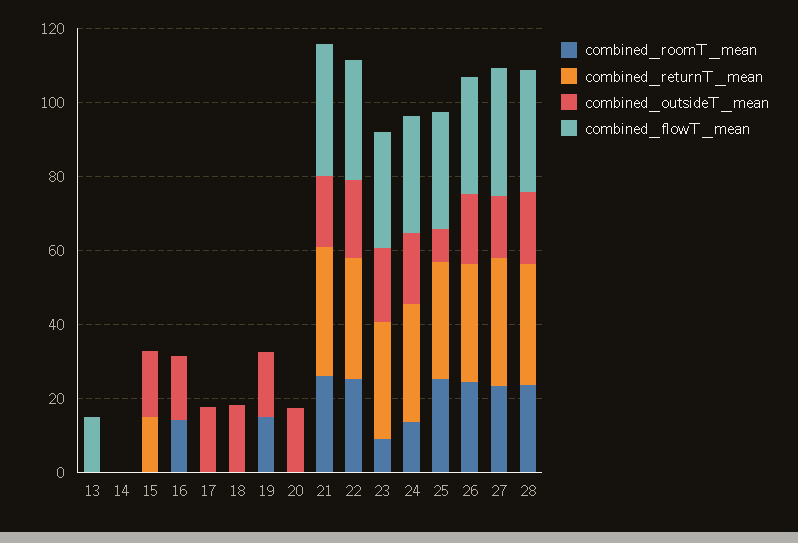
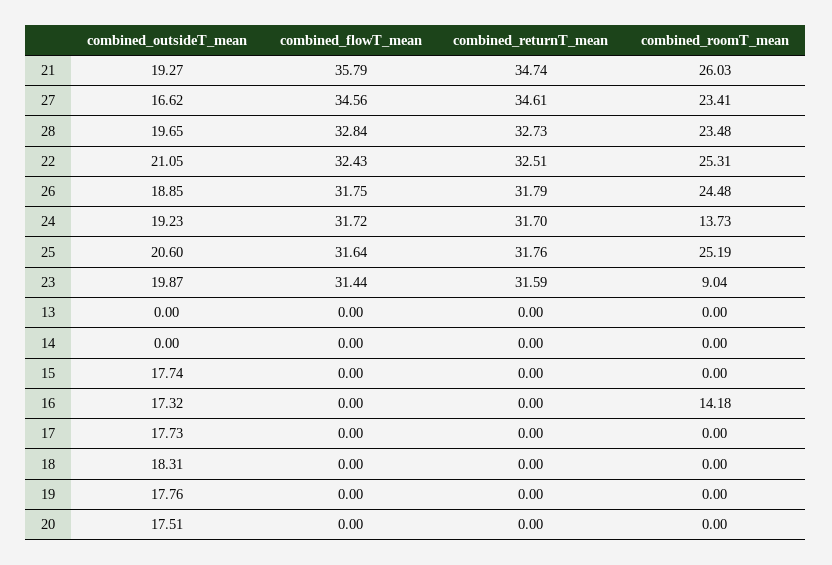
combined_flowT_mean, 13: 15 -> 0
combined_returnT_mean, 15: 15 -> 0
combined_roomT_mean, 19: 15 -> 0
combined_outsideT_mean, 25: 10 -> 20.6

